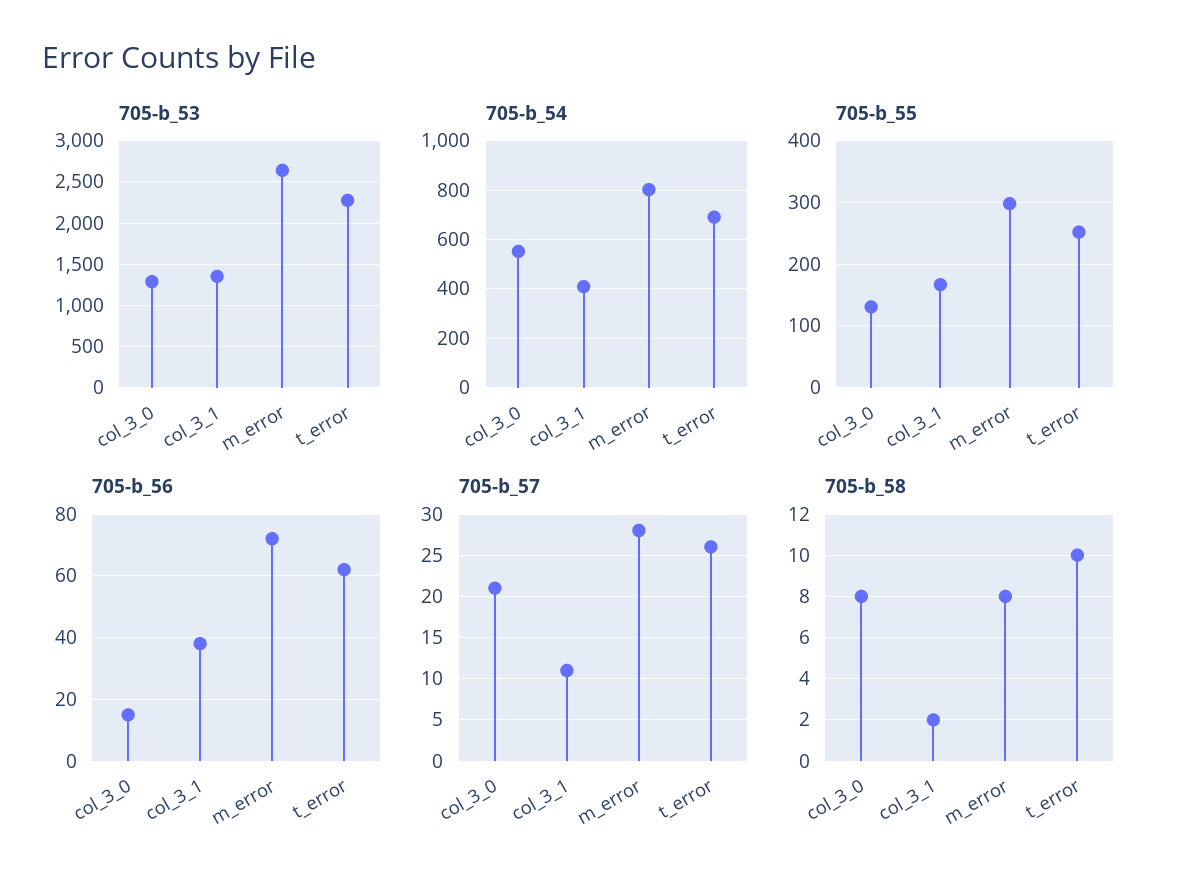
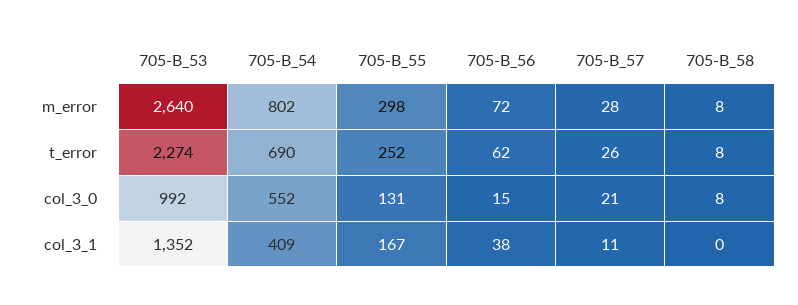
705-b_53, col_3_0: 1300 -> 992
705-b_58, col_3_1: 2 -> 0
705-b_58, t_error: 10 -> 8

